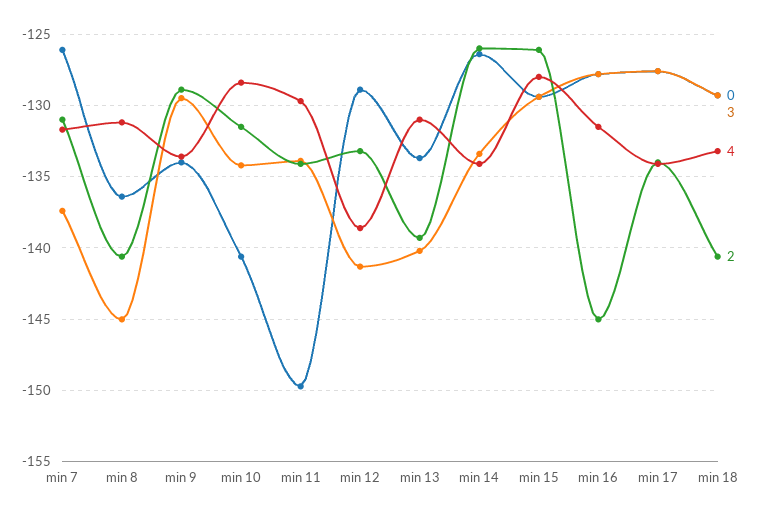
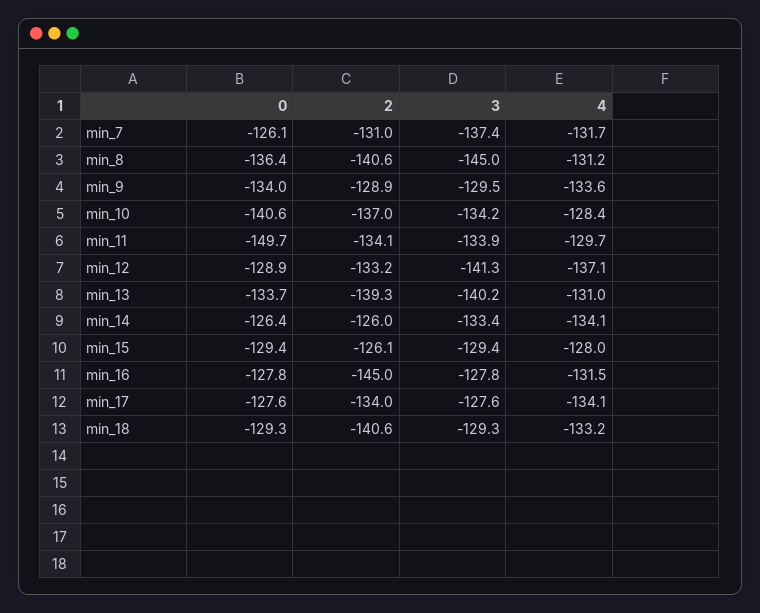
2, min 10: -131.5 -> -137
4, min 12: -138.5 -> -137.1

